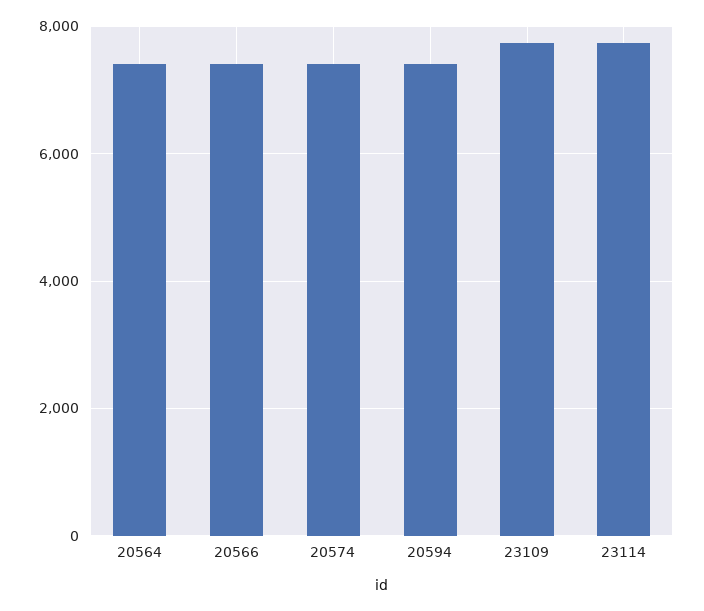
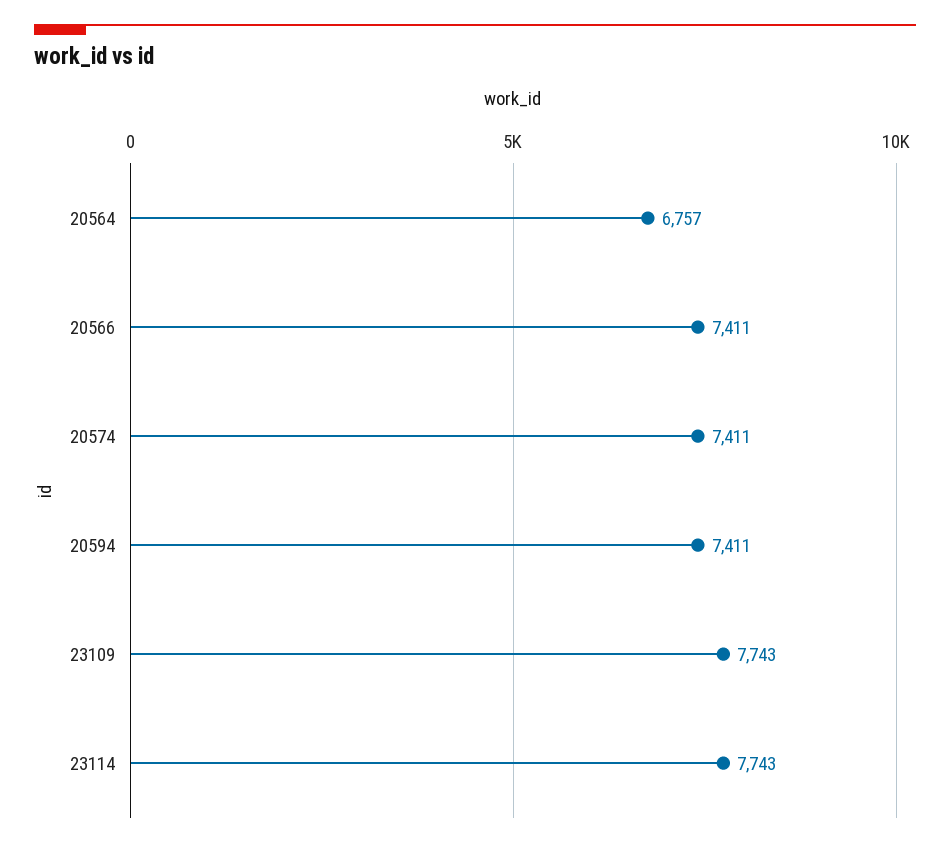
20564: 7400 -> 6757

